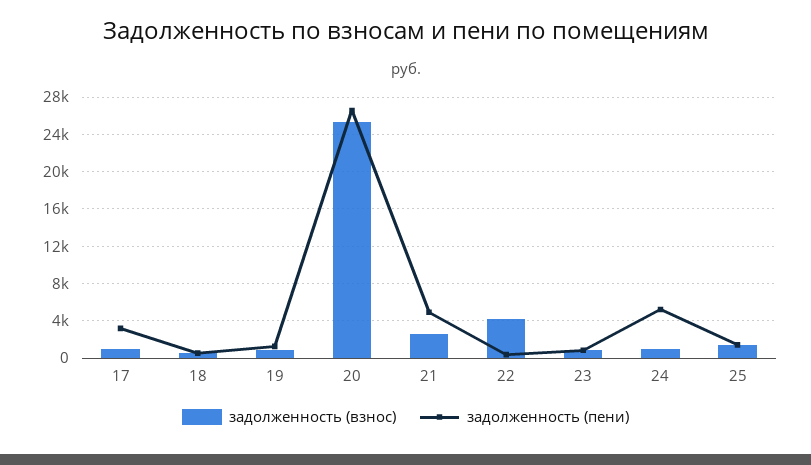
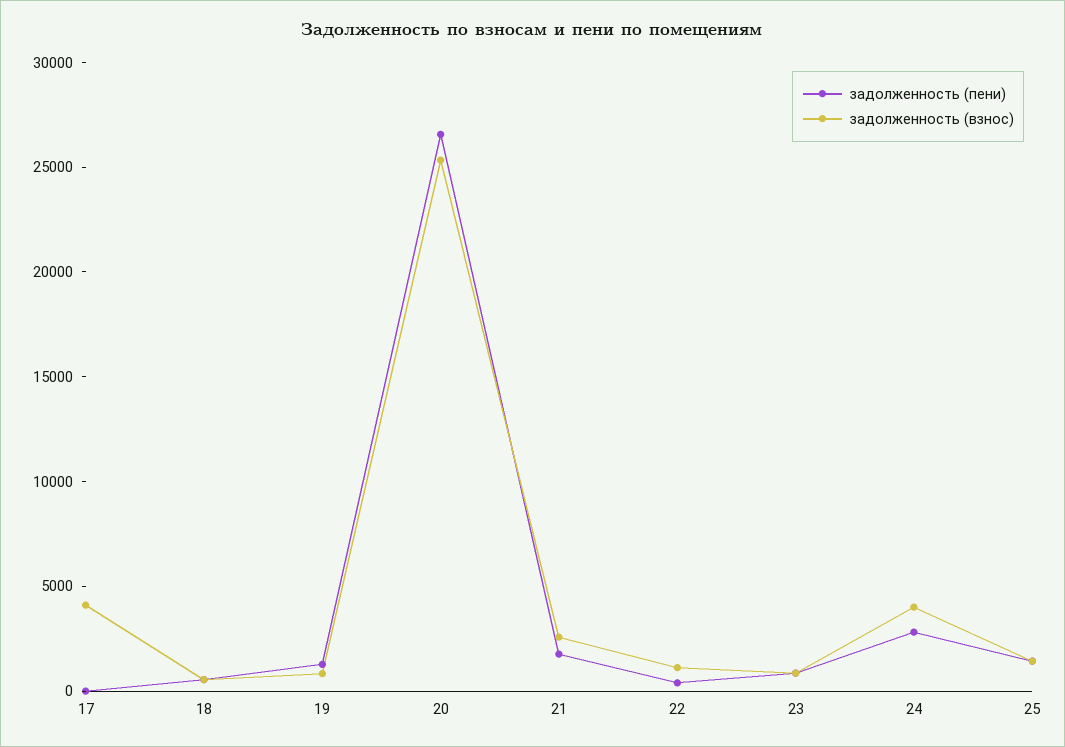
задолженность (взнос), 17: 1000 -> 4000
задолженность (пени), 17: 3000 -> 0
задолженность (пени), 21: 5000 -> 2000
задолженность (взнос), 22: 4000 -> 1000
задолженность (взнос), 24: 1000 -> 4000
задолженность (пени), 24: 5000 -> 3000

